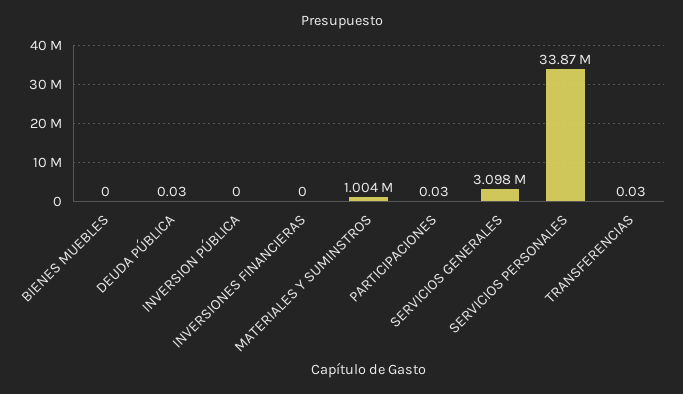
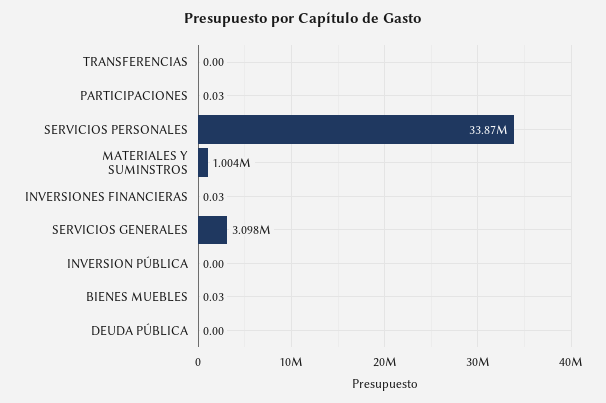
BIENES MUEBLES: 0 -> 0.03
DEUDA PÚBLICA: 0.03 -> 0
INVERSIONES FINANCIERAS: 0 -> 0.03
TRANSFERENCIAS: 0.03 -> 0

